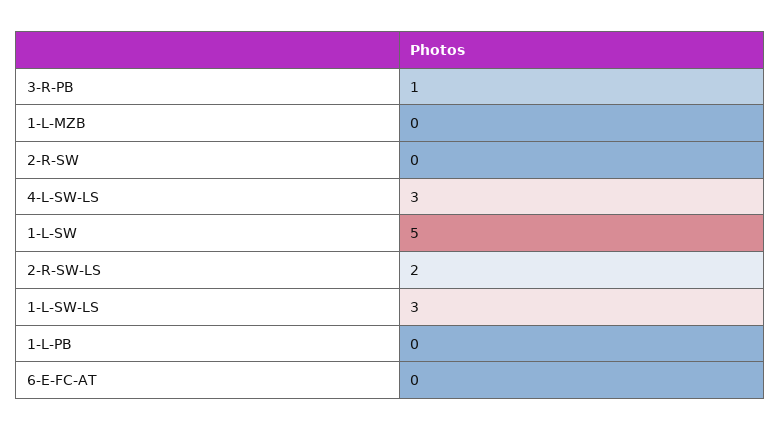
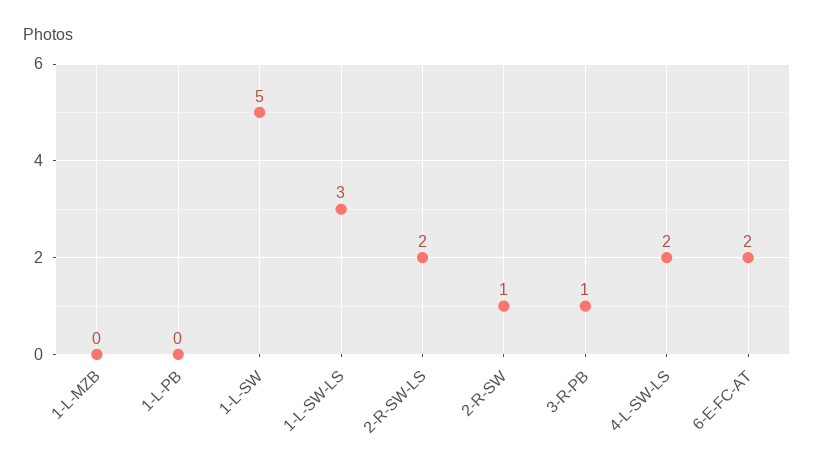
2-R-SW: 0 -> 1
4-L-SW-LS: 3 -> 2
6-E-FC-AT: 0 -> 2

